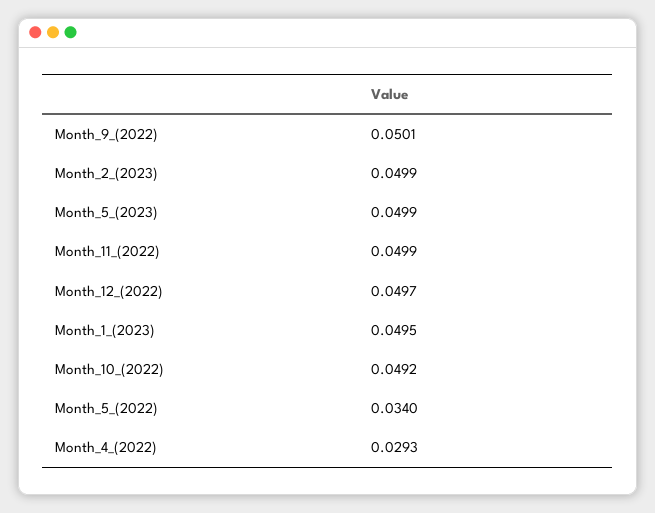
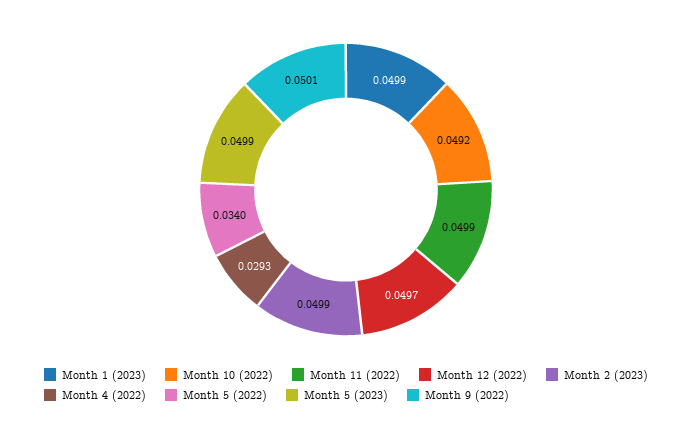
Month_1_(2023): 0.0495 -> 0.0499

